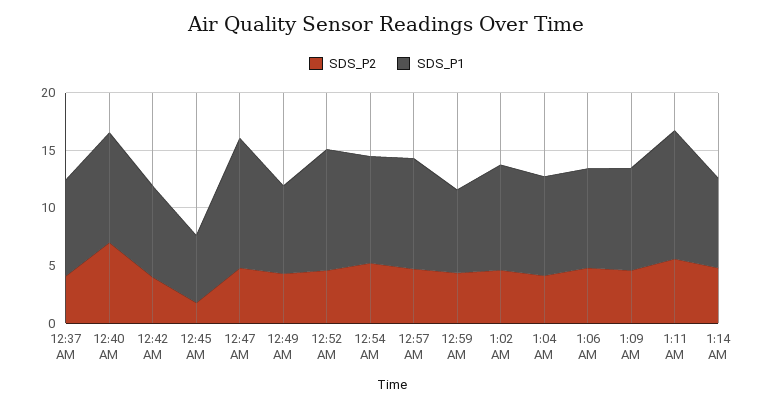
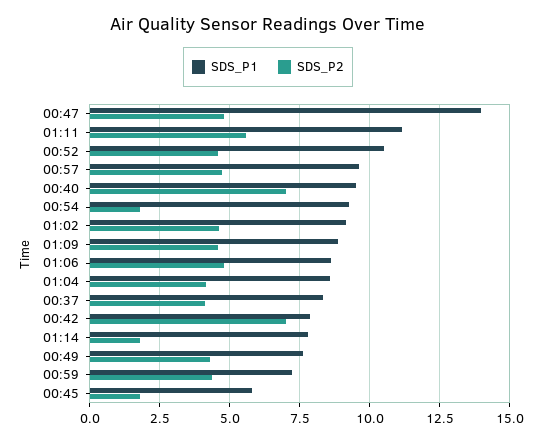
SDS_P2, 12:42 AM: 4 -> 7
SDS_P1, 12:47 AM: 11 -> 14
SDS_P2, 12:54 AM: 5 -> 1.75
SDS_P2, 1:14 AM: 5 -> 1.75

